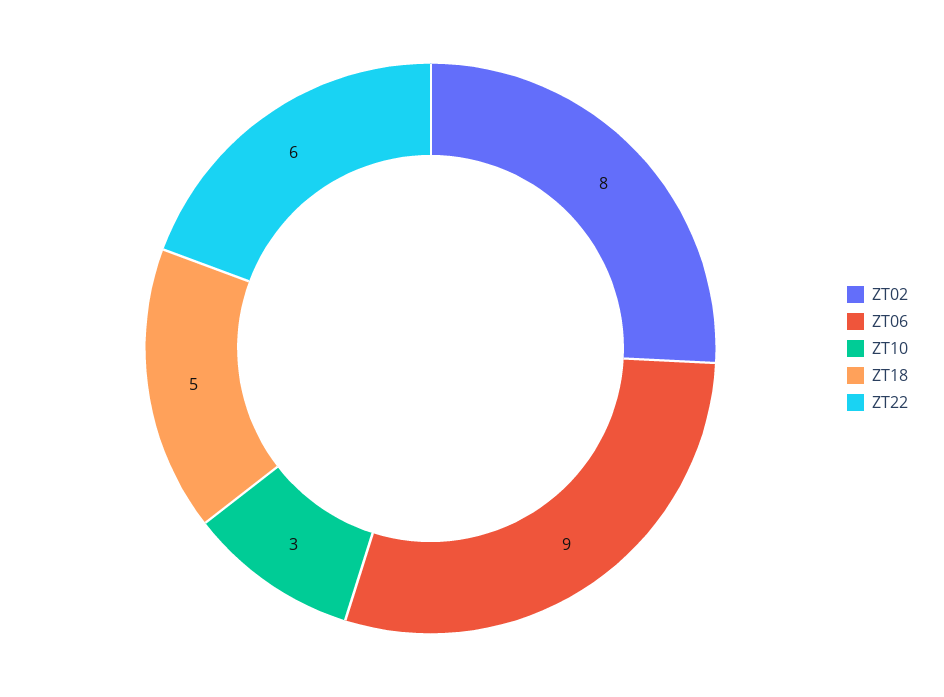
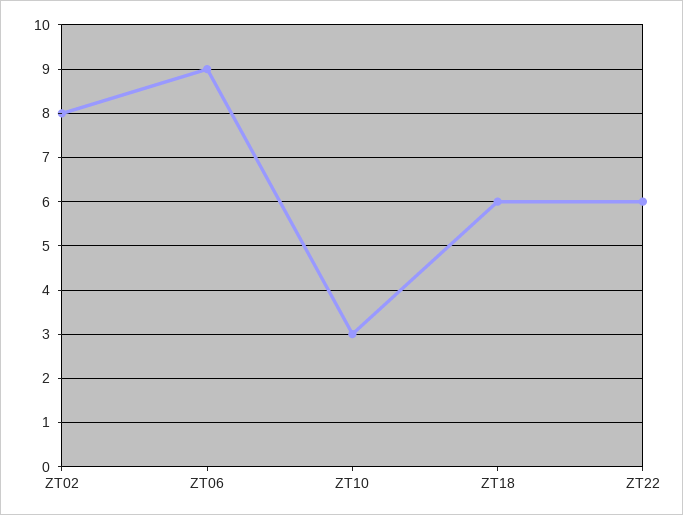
ZT18: 5 -> 6

